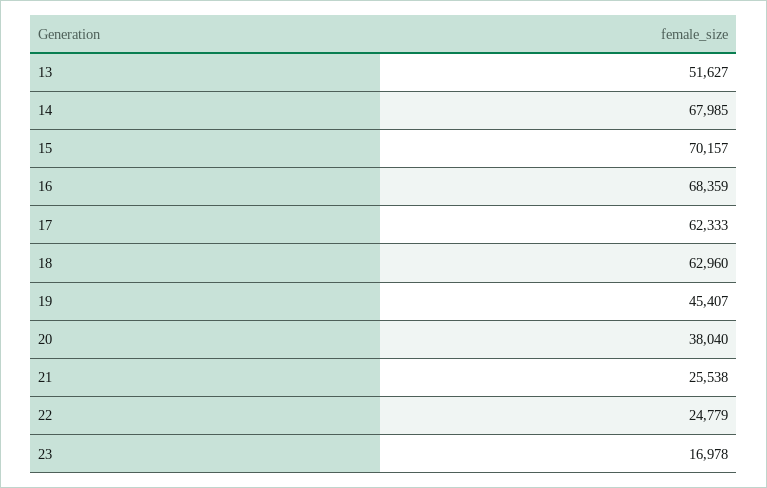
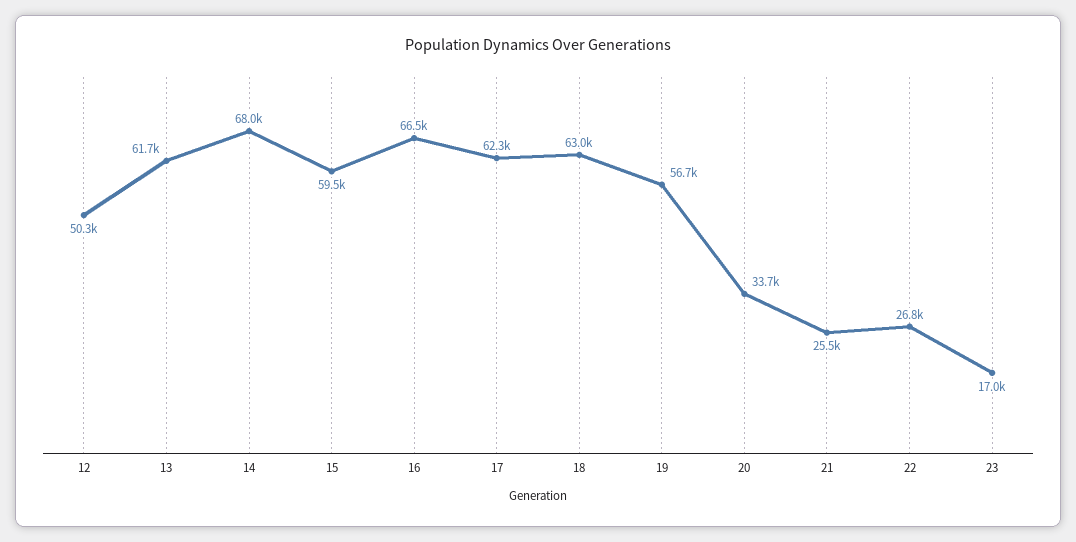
13: 51627 -> 61700
15: 70157 -> 59500
16: 68359 -> 66500
19: 45407 -> 56700
20: 38040 -> 33700
22: 24779 -> 26800
12: none -> 50300

